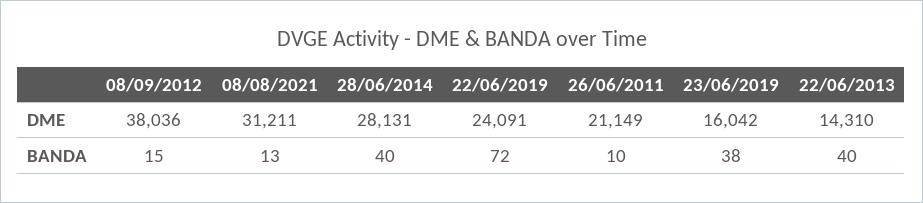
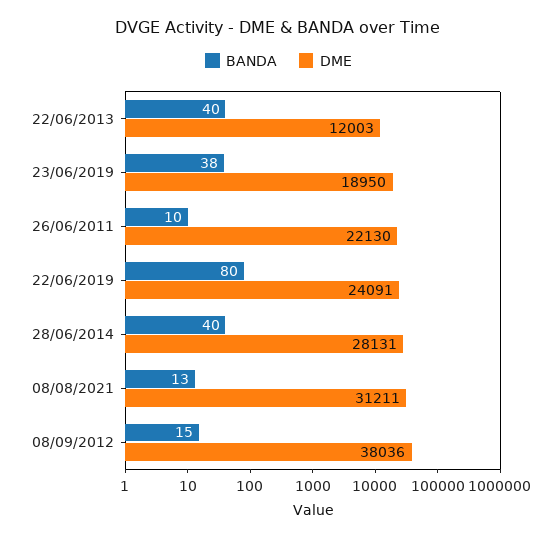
DME, 26/06/2011: 21149 -> 22130
DME, 23/06/2019: 16042 -> 18950
DME, 22/06/2013: 14310 -> 12003
BANDA, 22/06/2019: 72 -> 80

